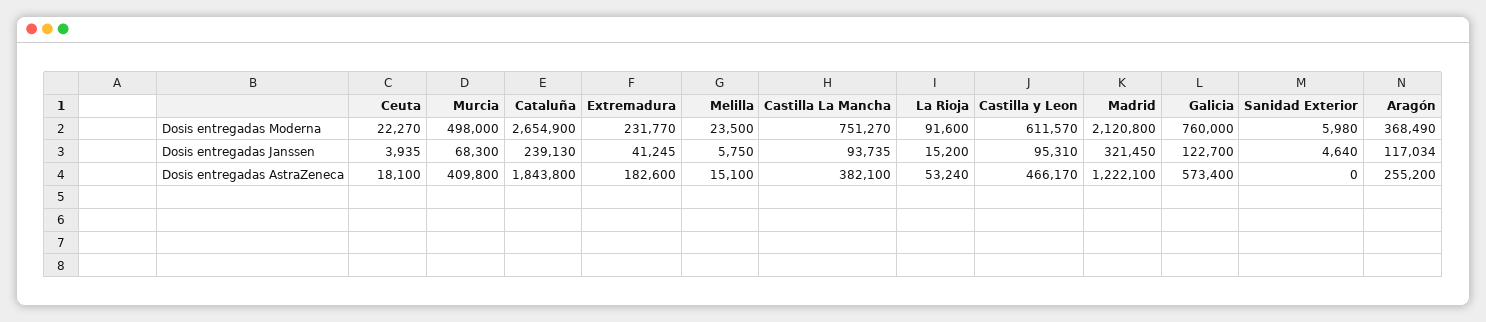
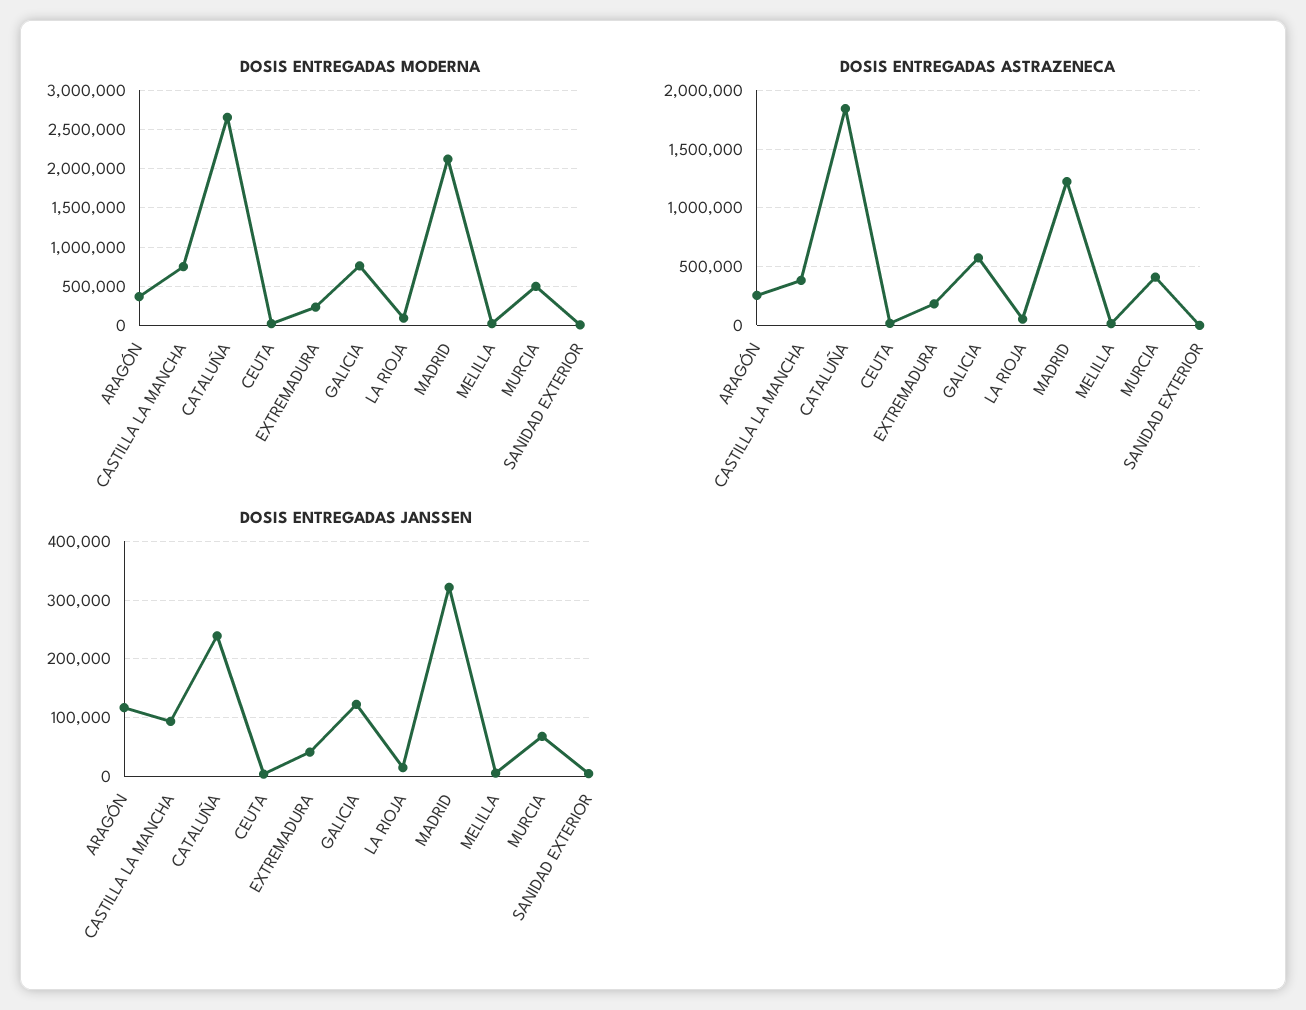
Dosis entregadas Moderna, Castilla y Leon: 611570 -> none
Dosis entregadas Janssen, Castilla y Leon: 95310 -> none
Dosis entregadas AstraZeneca, Castilla y Leon: 466170 -> none

